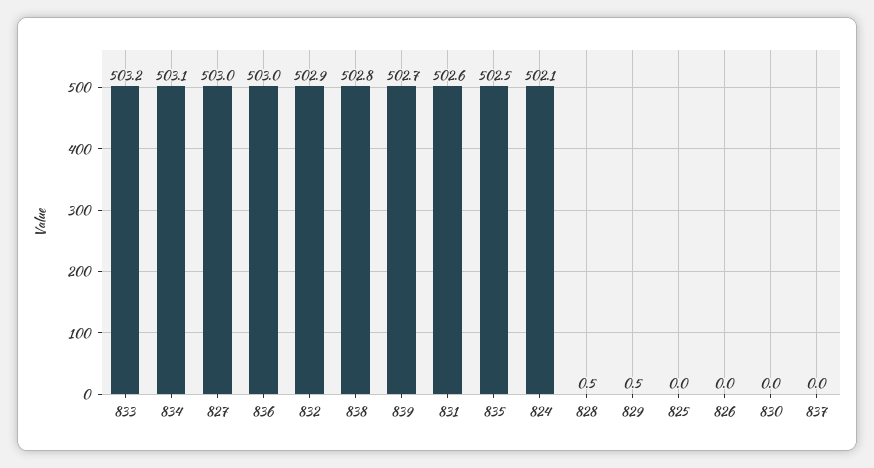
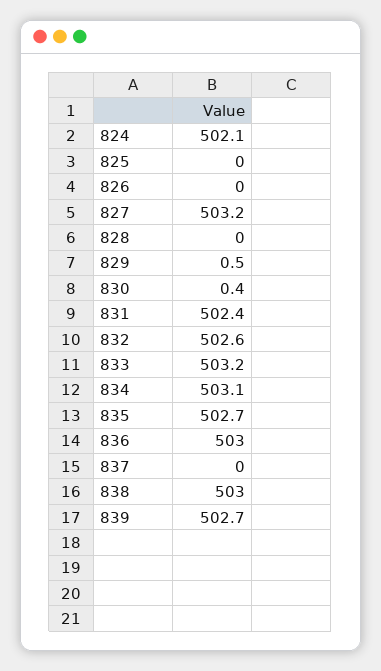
827: 503 -> 503.2
832: 502.9 -> 502.6
838: 502.8 -> 503
831: 502.6 -> 502.4
835: 502.5 -> 502.7
828: 0.5 -> 0
830: 0 -> 0.4

